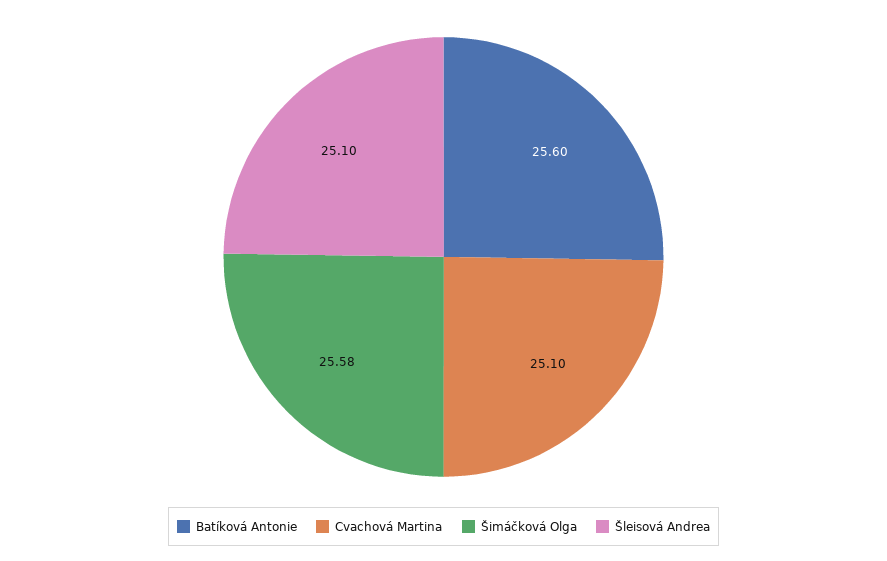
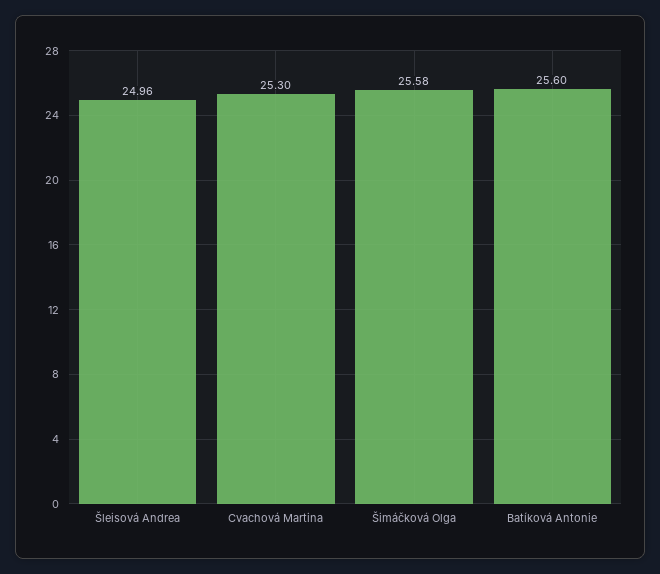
Cvachová Martina: 25.1 -> 25.3
Šleisová Andrea: 25.1 -> 24.96

